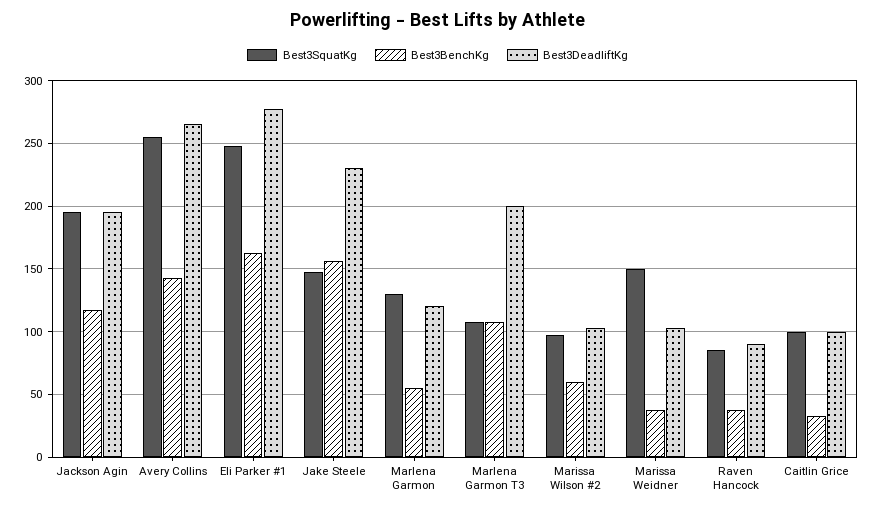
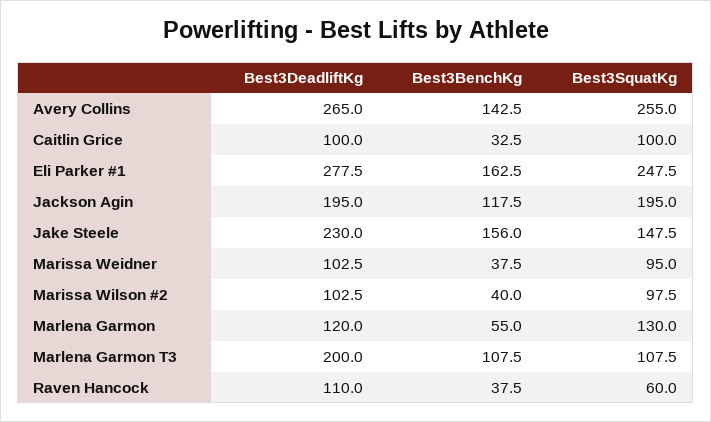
Best3BenchKg, Marissa Wilson #2: 60 -> 40
Best3SquatKg, Marissa Weidner: 150 -> 95
Best3SquatKg, Raven Hancock: 85 -> 60
Best3DeadliftKg, Raven Hancock: 90 -> 110

